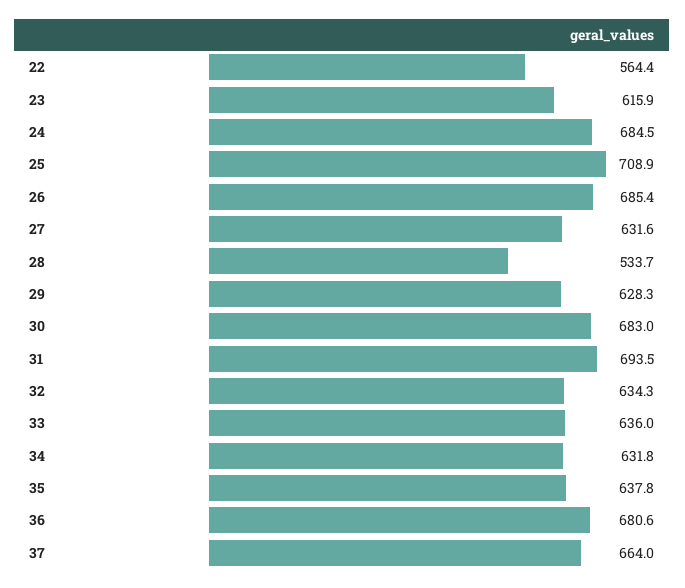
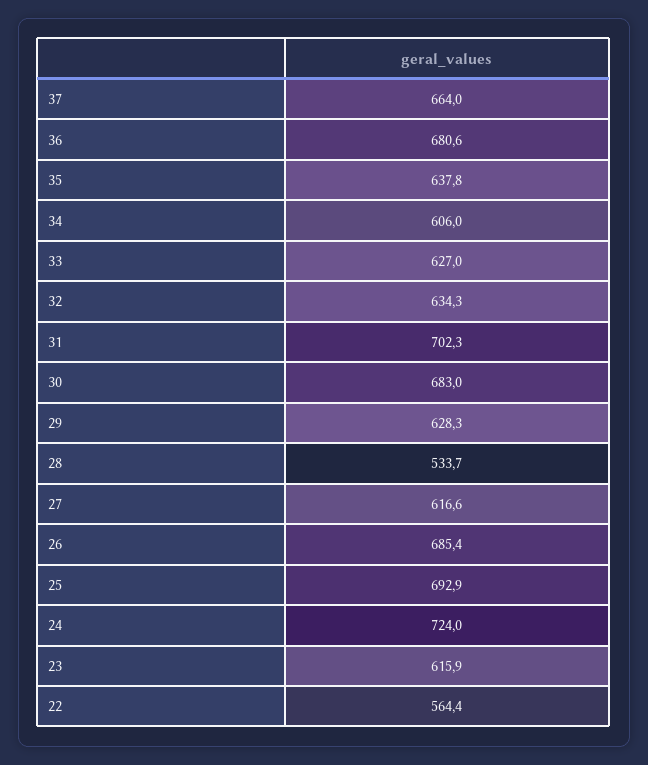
24: 684.5 -> 724
25: 708.9 -> 692.9
27: 631.6 -> 616.6
31: 693.5 -> 702.3
33: 636 -> 627
34: 631.8 -> 606

